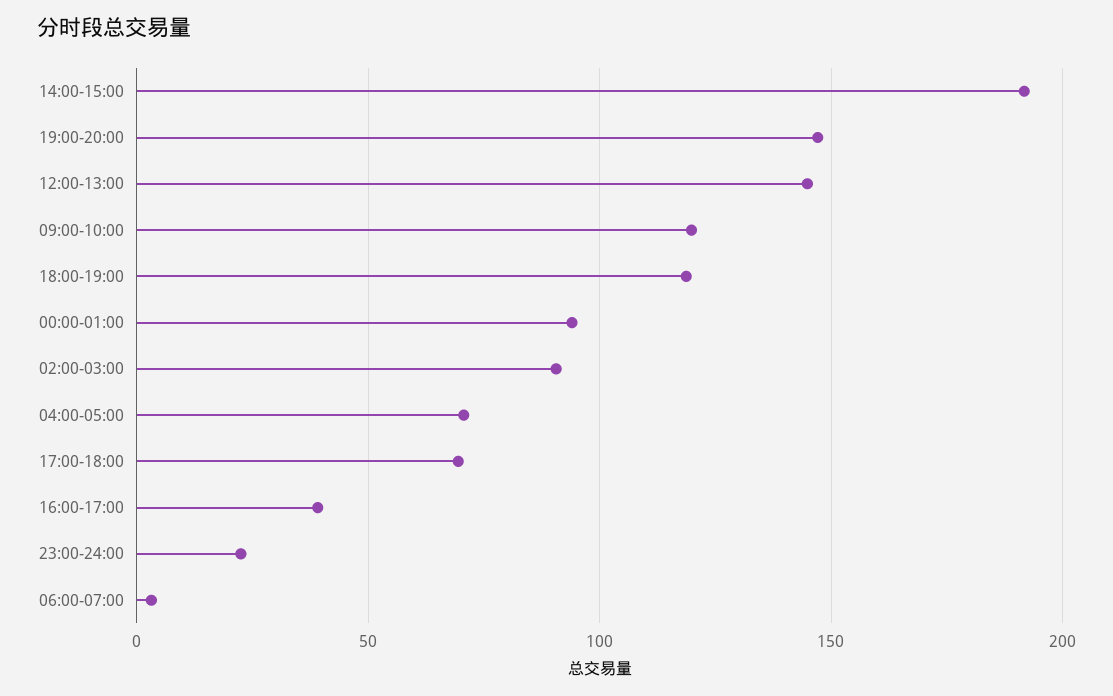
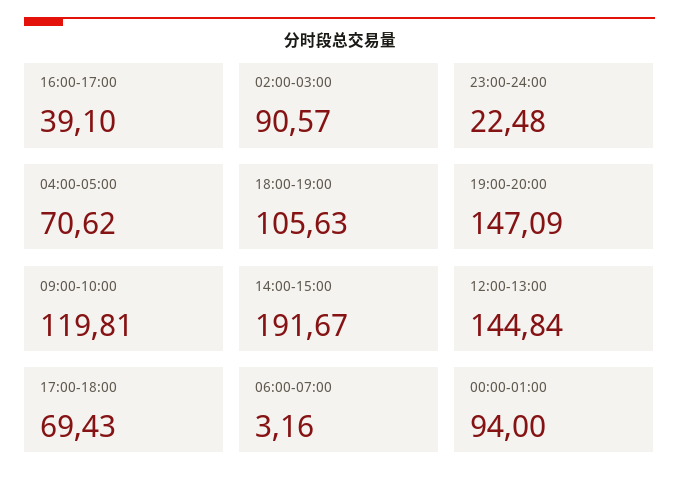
18:00-19:00: 120 -> 105.63

